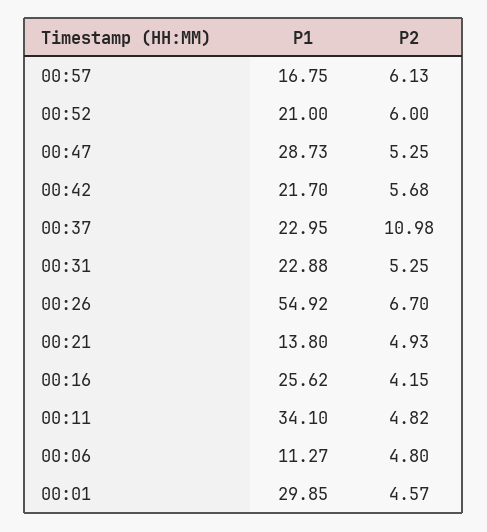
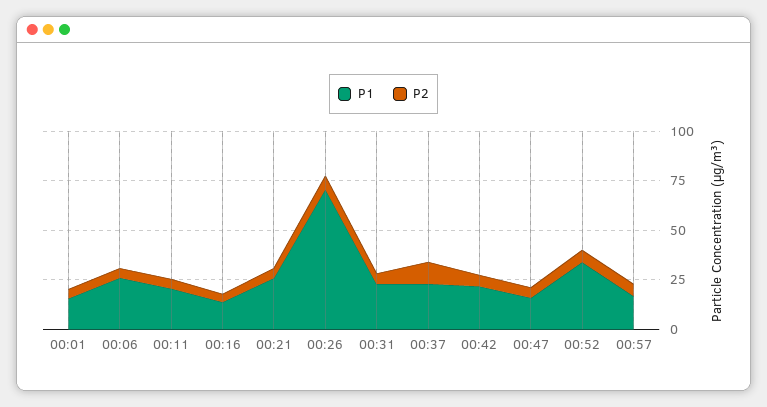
P1, 00:52: 21 -> 35
P1, 00:47: 28.73 -> 15
P1, 00:26: 54.92 -> 70
P1, 00:21: 13.8 -> 25
P1, 00:16: 25.62 -> 15
P1, 00:11: 34.1 -> 20
P1, 00:06: 11.27 -> 25
P1, 00:01: 29.85 -> 15

